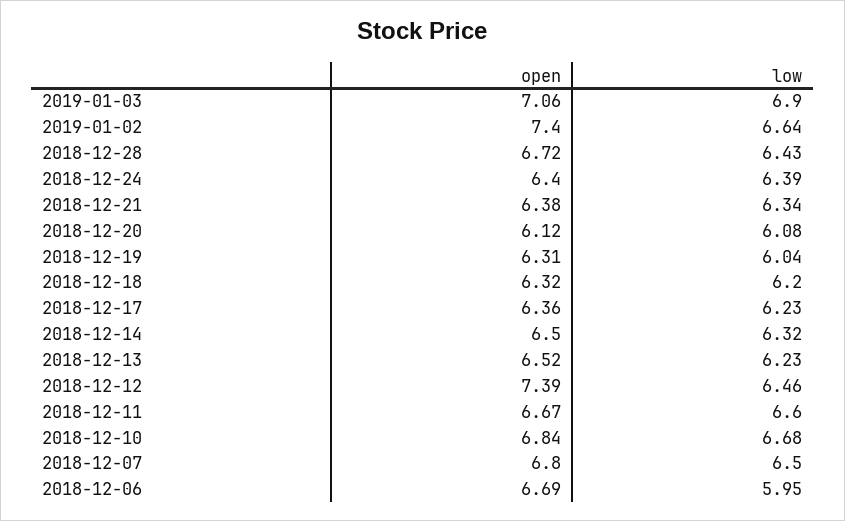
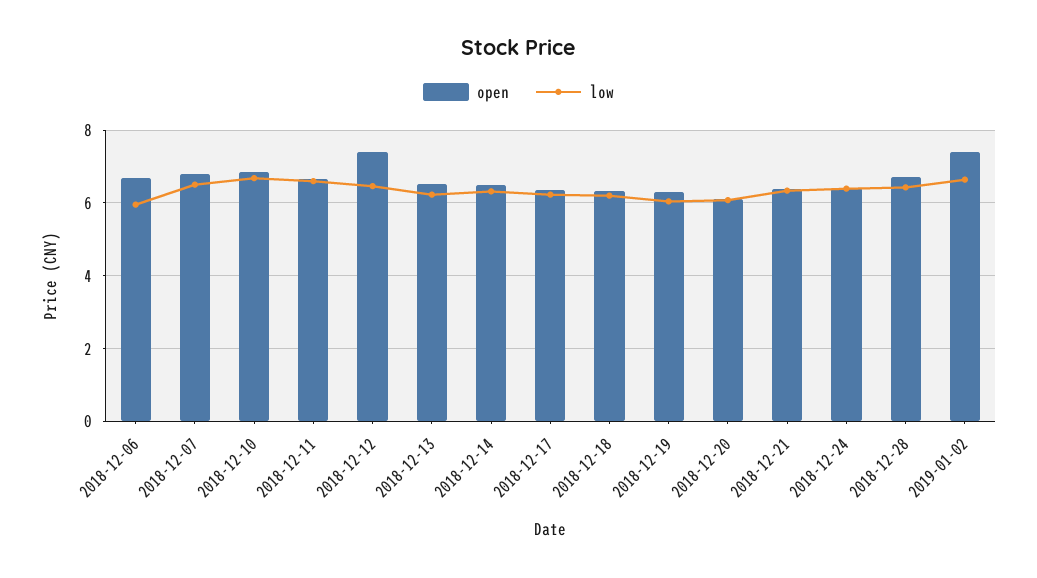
open, 2019-01-03: 7.06 -> none
low, 2019-01-03: 6.9 -> none

